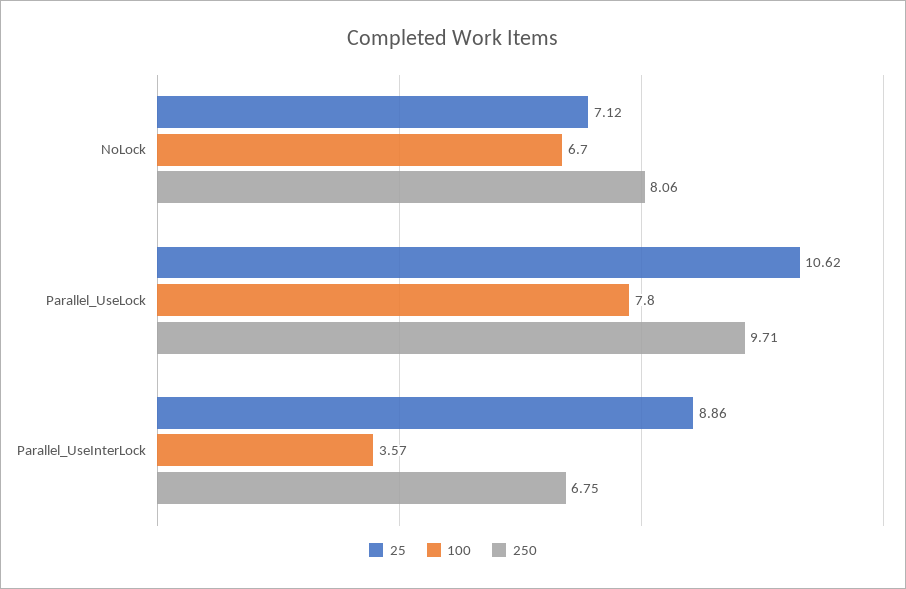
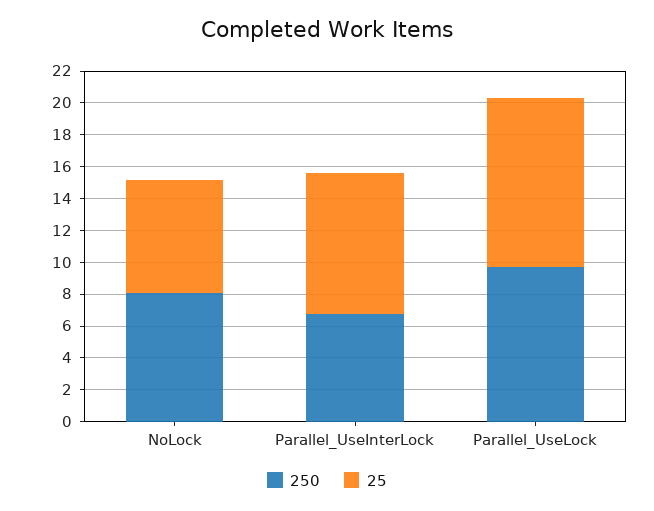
100, NoLock: 6.7 -> none
100, Parallel_UseLock: 7.8 -> none
100, Parallel_UseInterLock: 3.57 -> none

